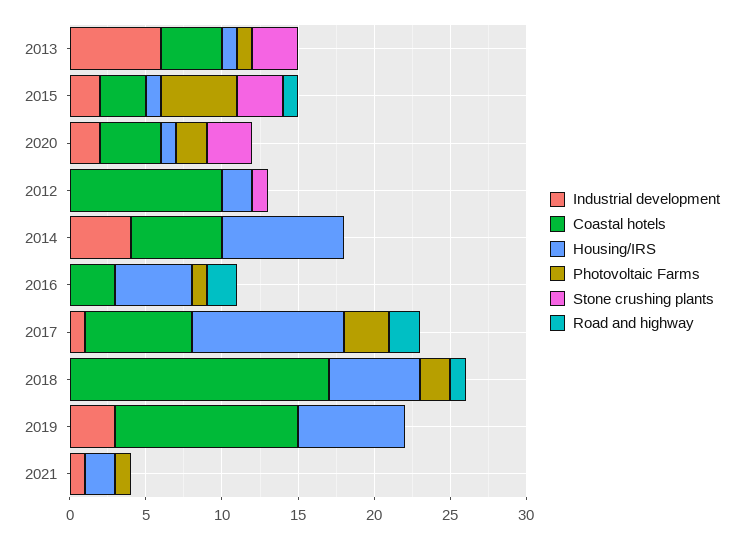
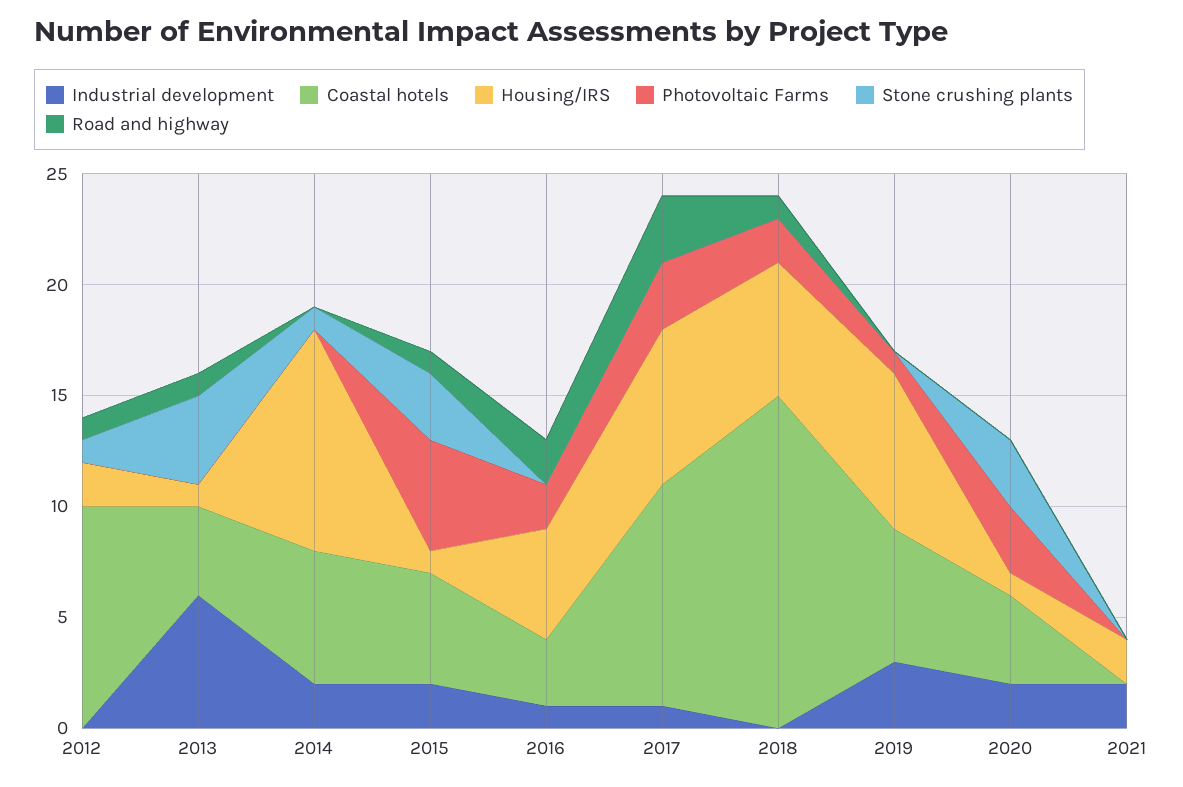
Photovoltaic Farms, 2013: 1 -> 0
Stone crushing plants, 2013: 3 -> 4
Road and highway, 2013: 0 -> 1
Coastal hotels, 2015: 3 -> 5
Photovoltaic Farms, 2020: 2 -> 3
Road and highway, 2012: 0 -> 1
Industrial development, 2014: 4 -> 2
Housing/IRS, 2014: 8 -> 10
Stone crushing plants, 2014: 0 -> 1
Industrial development, 2016: 0 -> 1
Photovoltaic Farms, 2016: 1 -> 2
Coastal hotels, 2017: 7 -> 10
Housing/IRS, 2017: 10 -> 7
Road and highway, 2017: 2 -> 3
Coastal hotels, 2018: 17 -> 15
Coastal hotels, 2019: 12 -> 6
Photovoltaic Farms, 2019: 0 -> 1
Industrial development, 2021: 1 -> 2
Photovoltaic Farms, 2021: 1 -> 0

